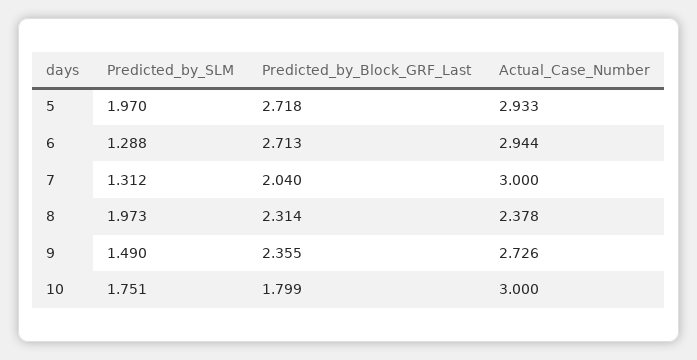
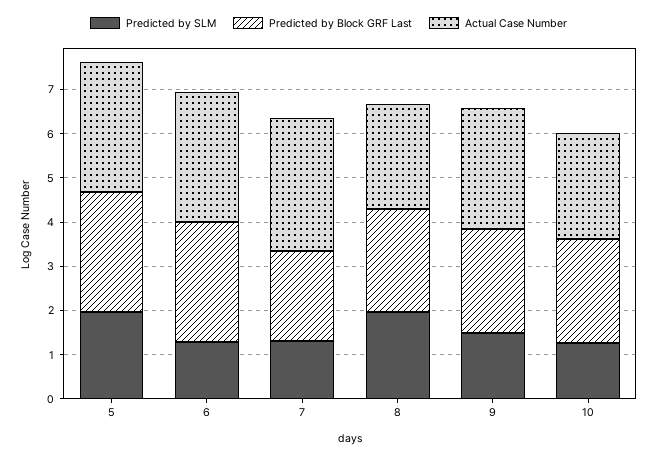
Predicted_by_SLM, 10: 1.751 -> 1.2
Predicted_by_Block_GRF_Last, 10: 1.799 -> 2.4
Actual_Case_Number, 10: 3 -> 2.4

